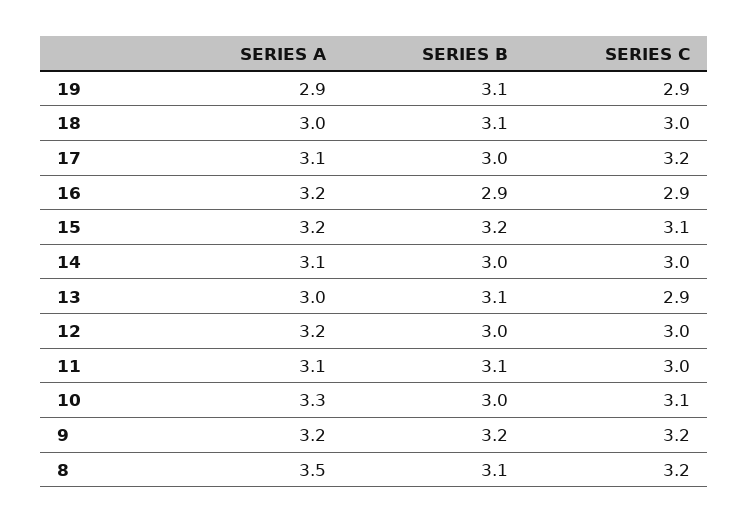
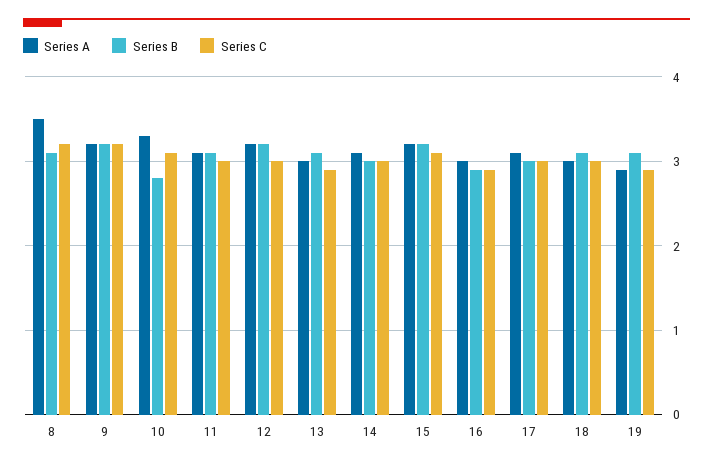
SERIES C, 17: 3.2 -> 3
SERIES A, 16: 3.2 -> 3
SERIES B, 12: 3 -> 3.2
SERIES B, 10: 3 -> 2.8

